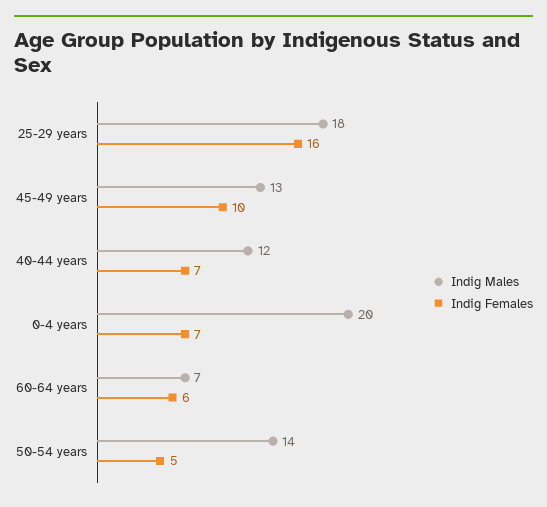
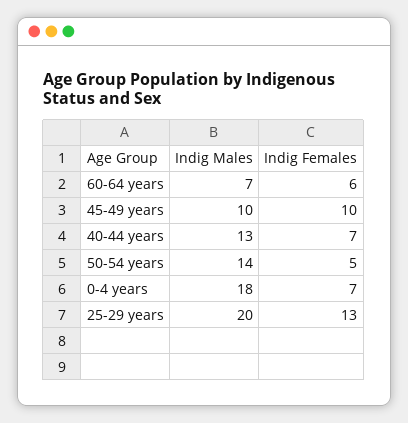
Indig Males, 25-29 years: 18 -> 20
Indig Females, 25-29 years: 16 -> 13
Indig Males, 45-49 years: 13 -> 10
Indig Males, 40-44 years: 12 -> 13
Indig Males, 0-4 years: 20 -> 18

